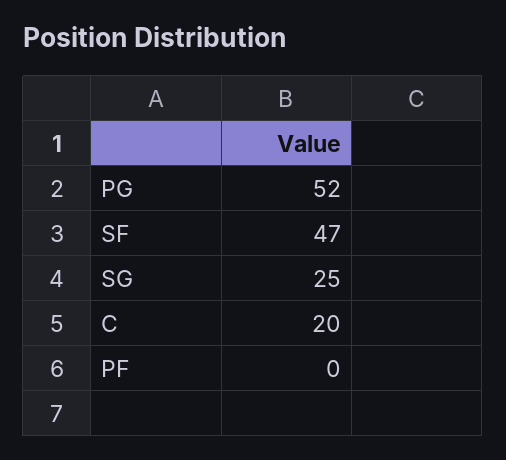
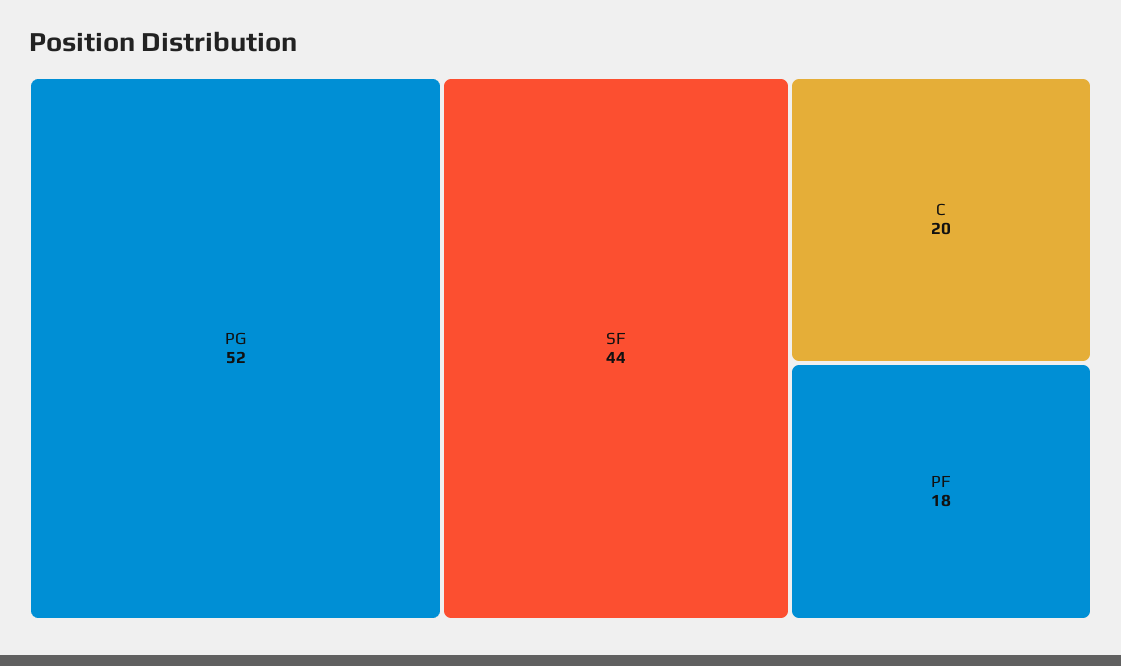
SF: 47 -> 44
SG: 25 -> none
PF: 0 -> 18

